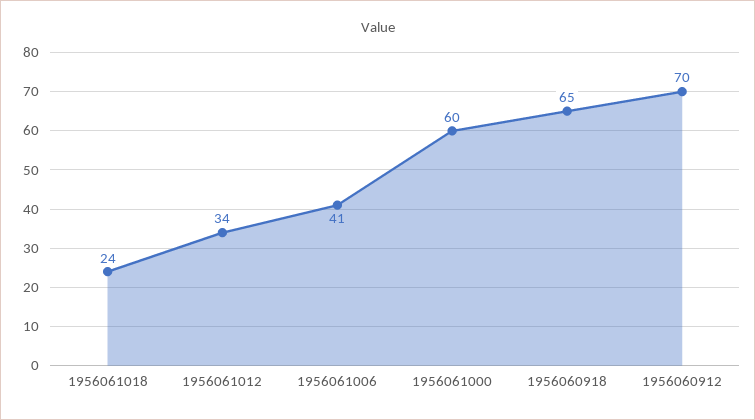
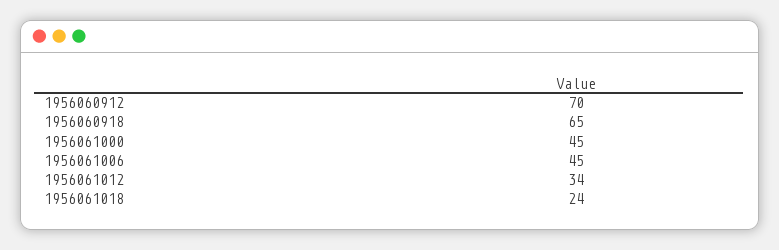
1956061006: 41 -> 45
1956061000: 60 -> 45

